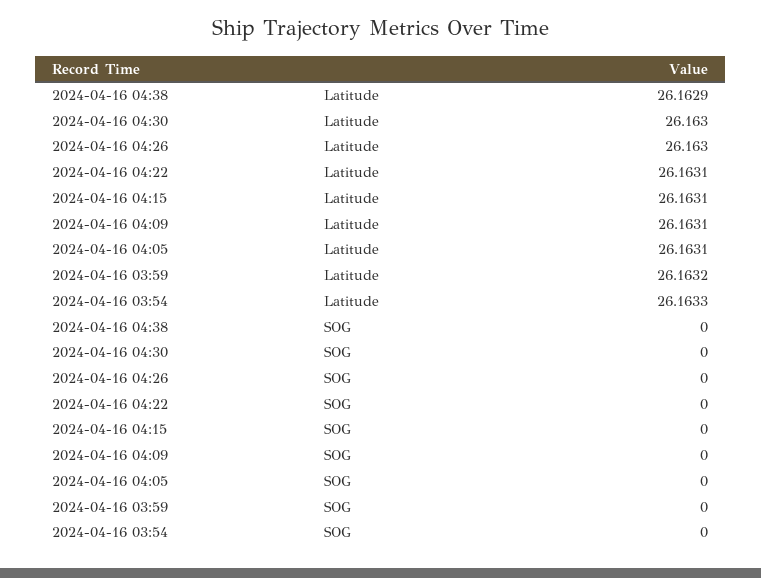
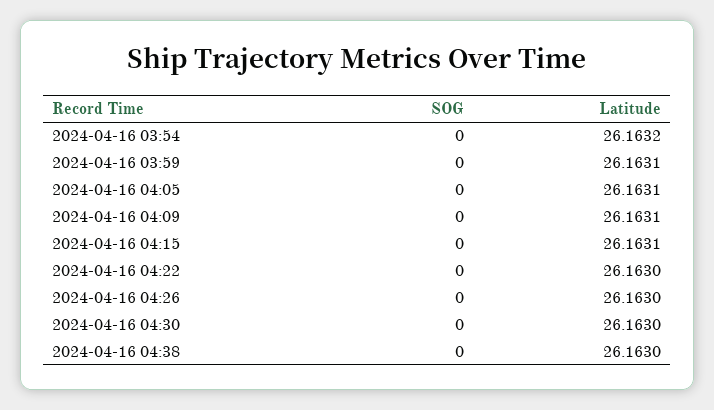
2024-04-16 04:38, Latitude: 26.1629 -> 26.163
2024-04-16 04:22, Latitude: 26.1631 -> 26.163
2024-04-16 03:59, Latitude: 26.1632 -> 26.1631
2024-04-16 03:54, Latitude: 26.1633 -> 26.1632

